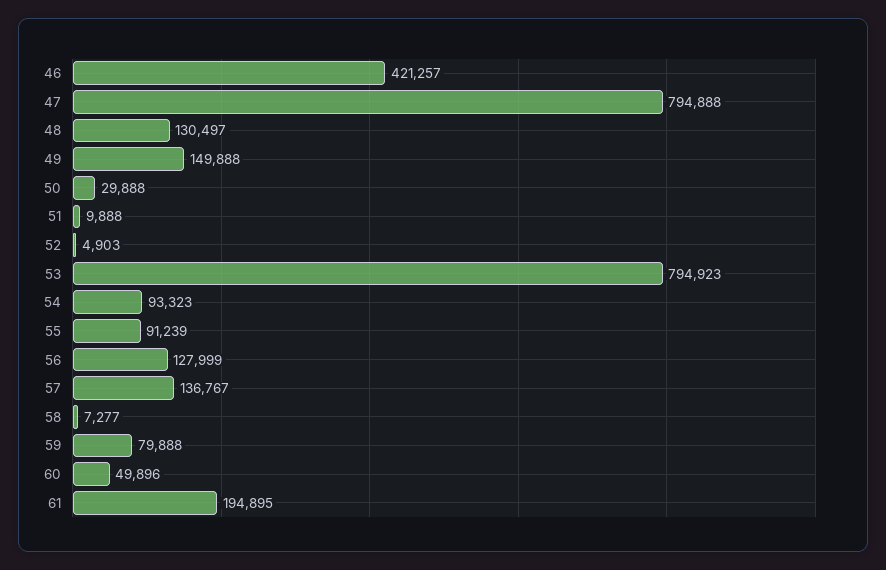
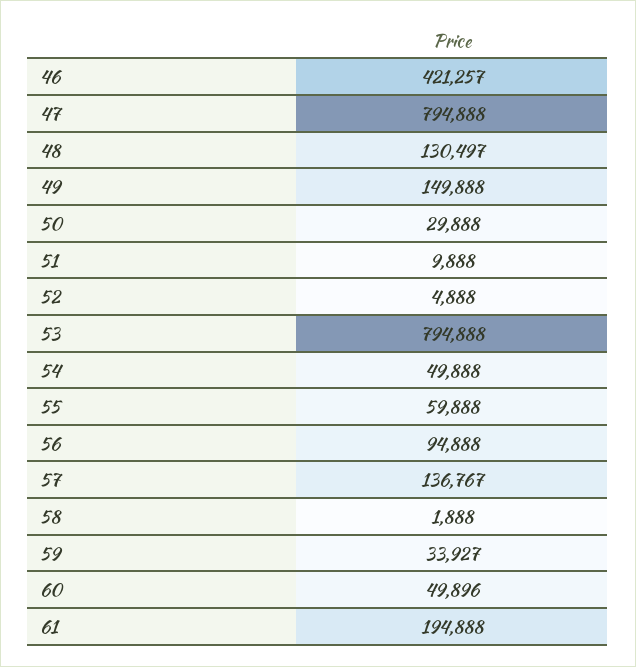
52: 4903 -> 4888
53: 794923 -> 794888
54: 93323 -> 49888
55: 91239 -> 59888
56: 127999 -> 94888
58: 7277 -> 1888
59: 79888 -> 33927
61: 194895 -> 194888

